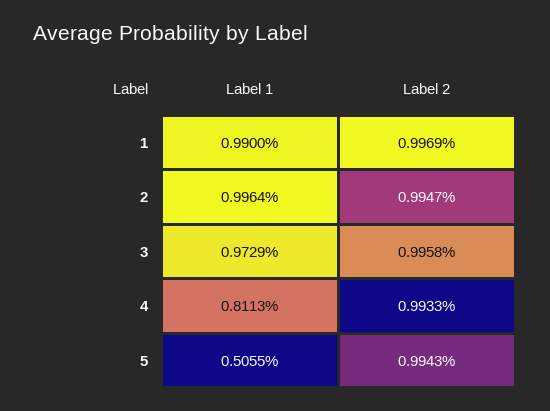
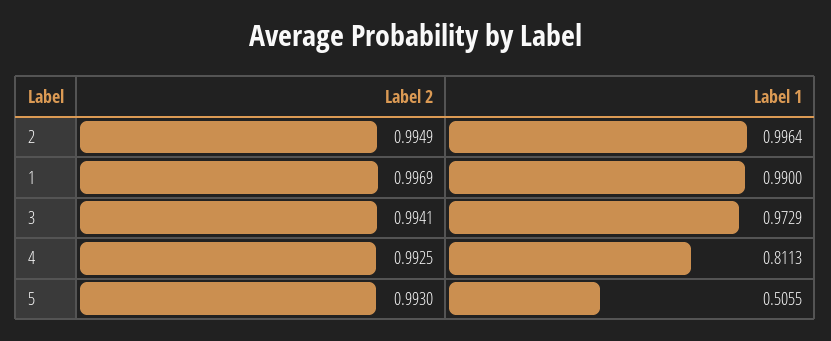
Label 2, 2: 0.9947 -> 0.9949
Label 2, 3: 0.9958 -> 0.9941
Label 2, 4: 0.9933 -> 0.9925
Label 2, 5: 0.9943 -> 0.993

